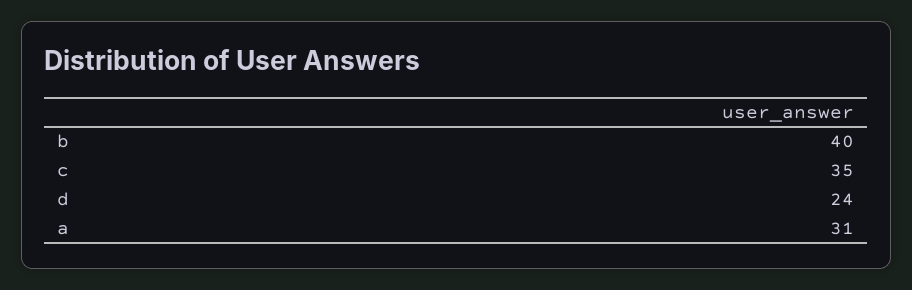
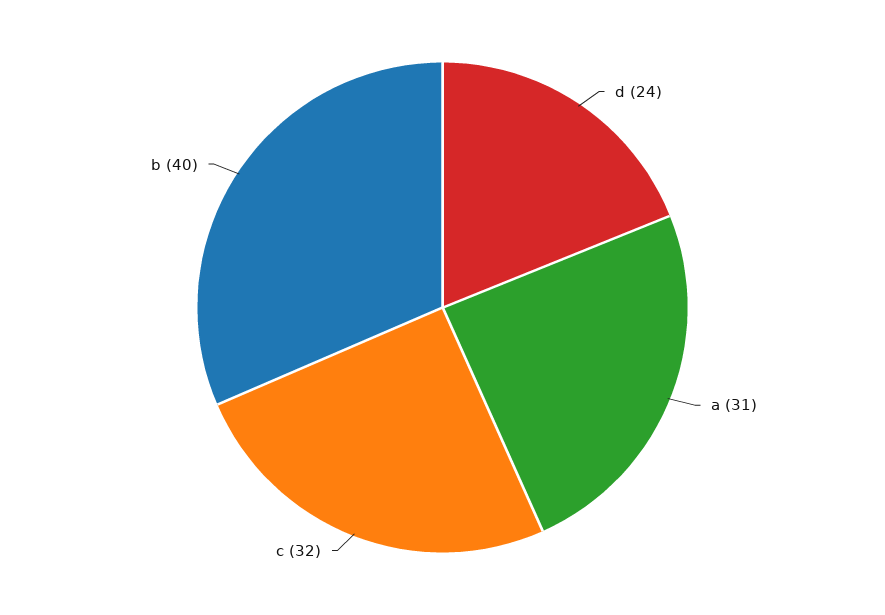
c: 35 -> 32

